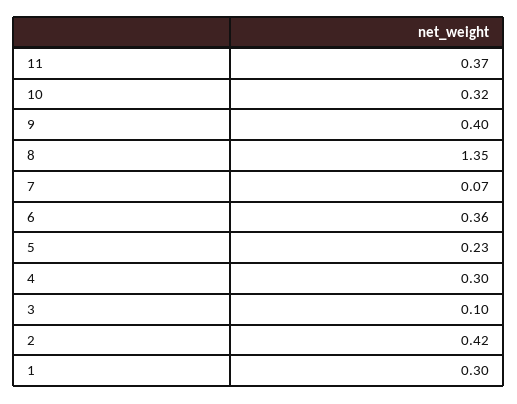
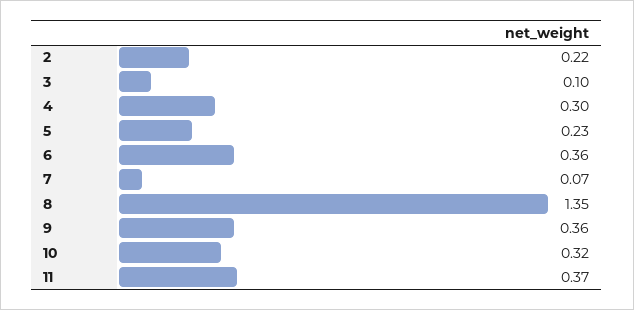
9: 0.4 -> 0.36
2: 0.42 -> 0.22
1: 0.3 -> none

